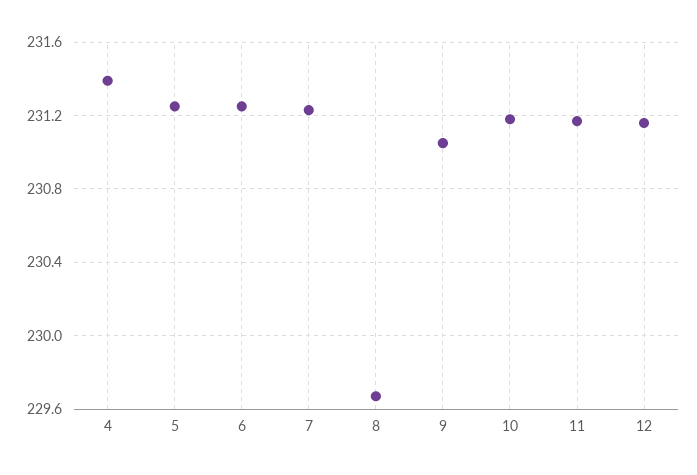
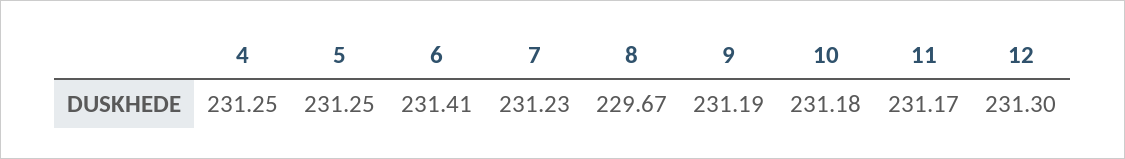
4: 231.4 -> 231.25
6: 231.25 -> 231.41
9: 231.05 -> 231.19
12: 231.15 -> 231.3

